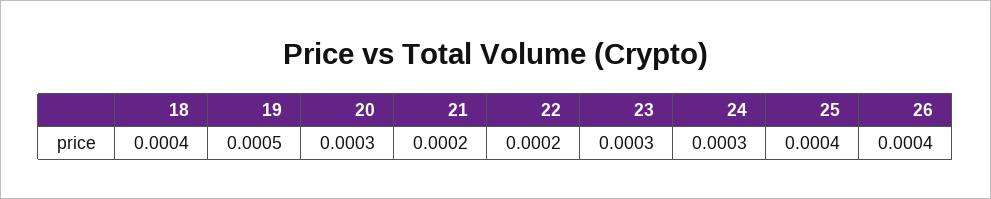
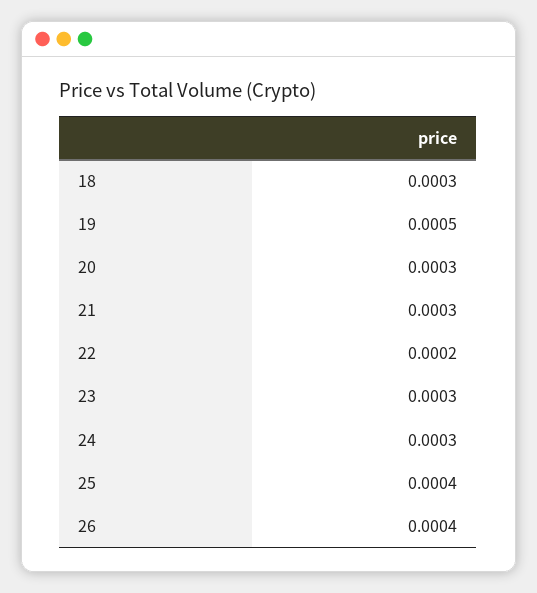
18: 0.0004 -> 0.0003
21: 0.0002 -> 0.0003

